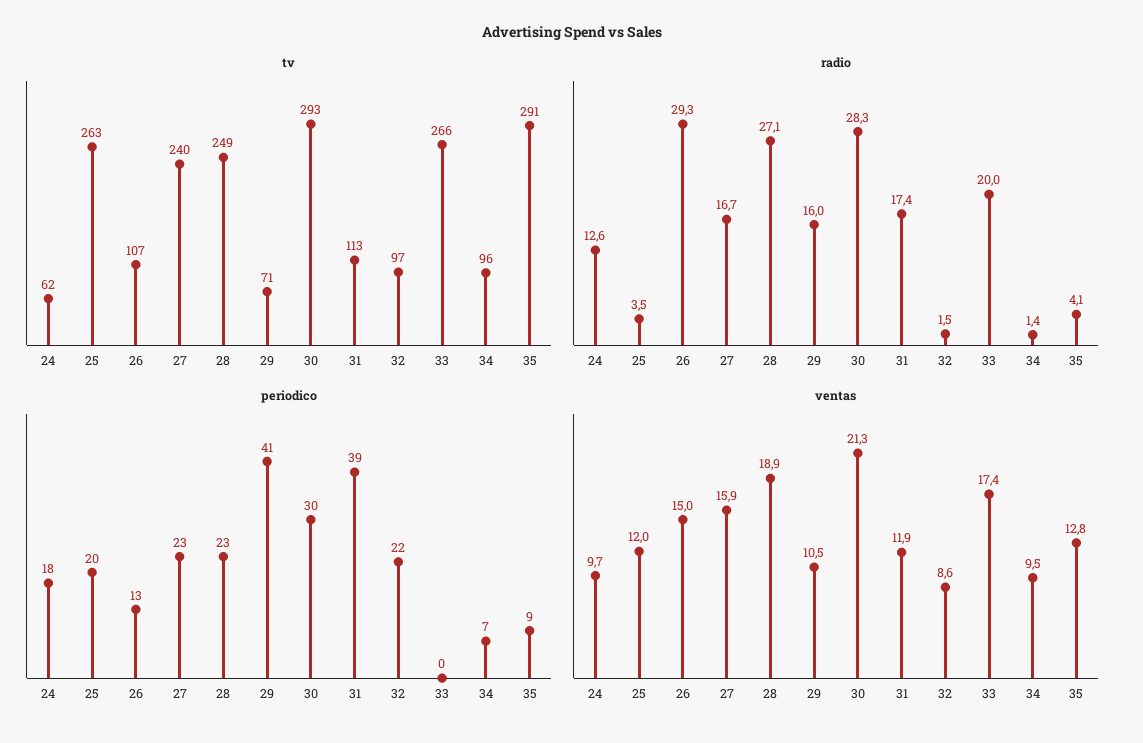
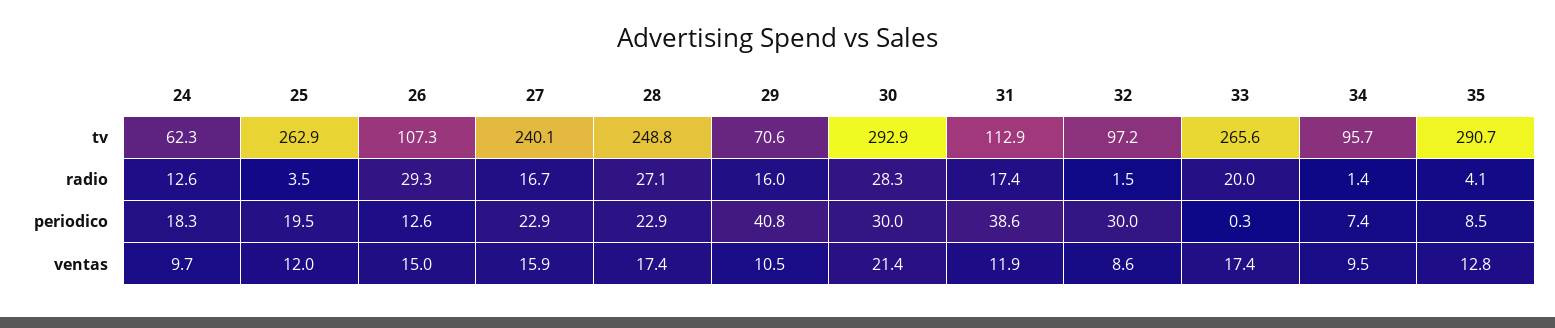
periodico, 32: 22 -> 30
ventas, 28: 18.9 -> 17.4
ventas, 30: 21.3 -> 21.4

